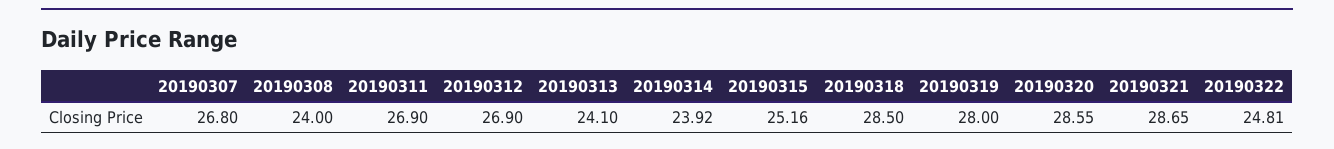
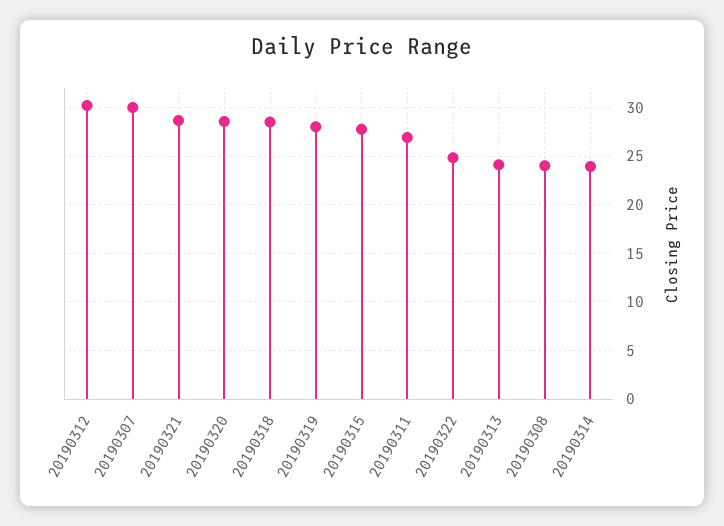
20190307: 26.8 -> 30
20190312: 26.9 -> 30
20190315: 25.16 -> 28

